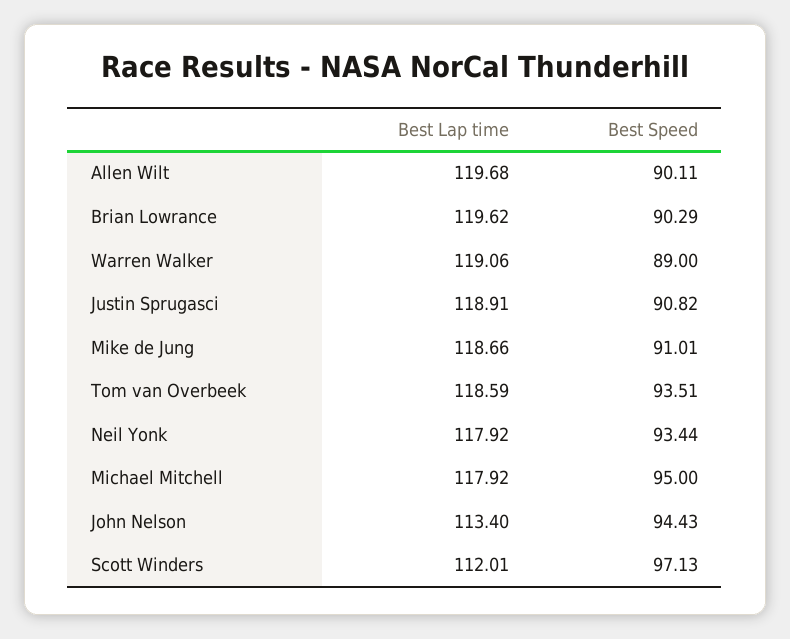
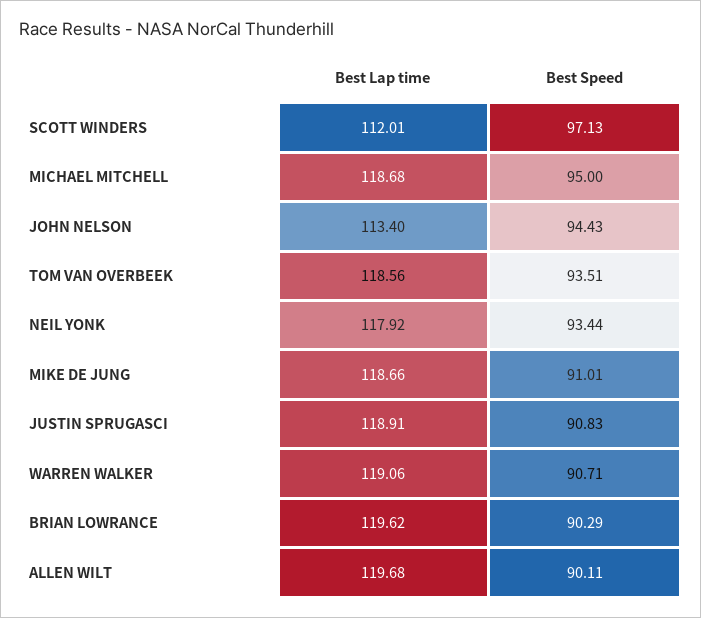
Best Speed, Warren Walker: 89 -> 90.71
Best Speed, Justin Sprugasci: 90.82 -> 90.83
Best Lap time, Tom van Overbeek: 118.59 -> 118.56
Best Lap time, Michael Mitchell: 117.92 -> 118.68

